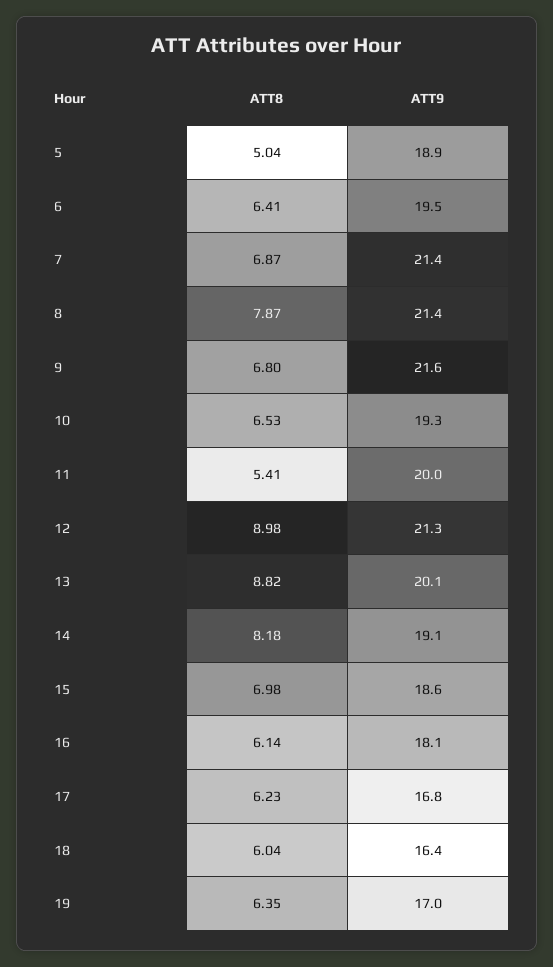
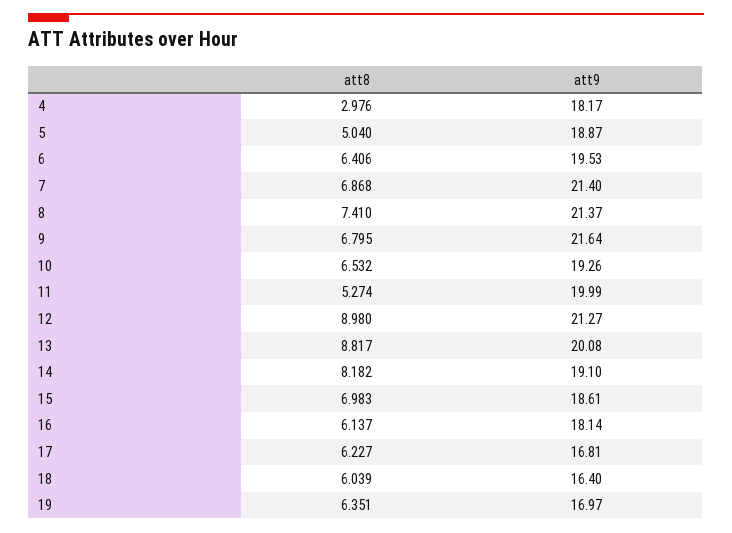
ATT8, 8: 7.87 -> 7.41
ATT8, 11: 5.41 -> 5.274
ATT8, 4: none -> 2.976
ATT9, 4: none -> 18.17

